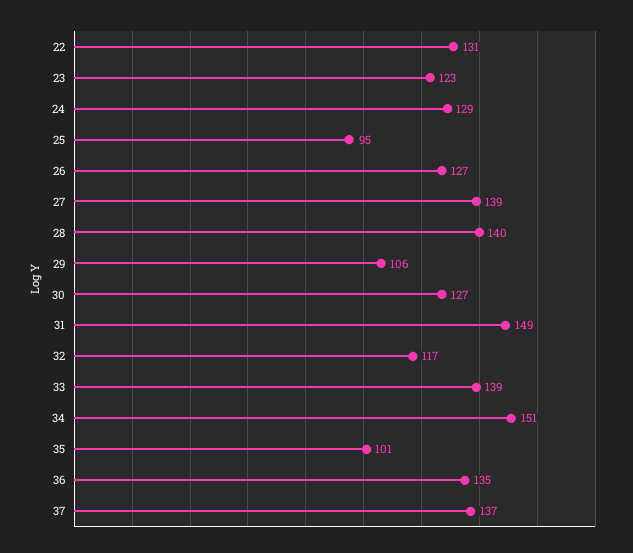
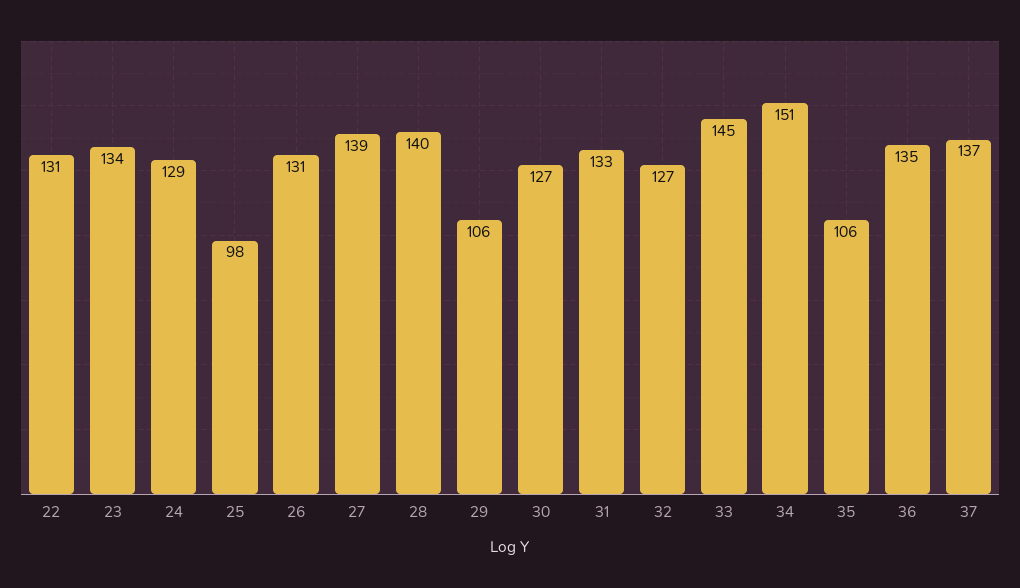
23: 123 -> 134
25: 95 -> 98
26: 127 -> 131
31: 149 -> 133
32: 117 -> 127
33: 139 -> 145
35: 101 -> 106

